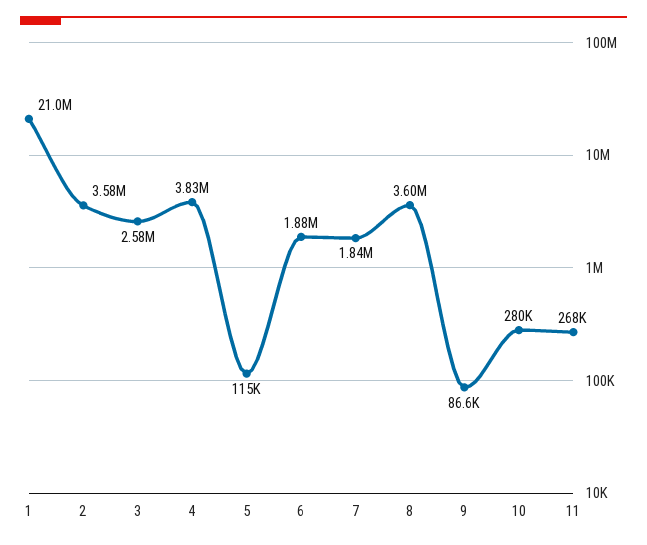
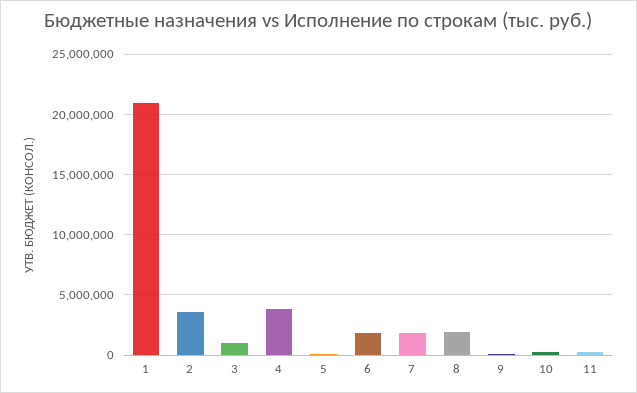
3: 2580000 -> 1000000
8: 3600000 -> 2000000

